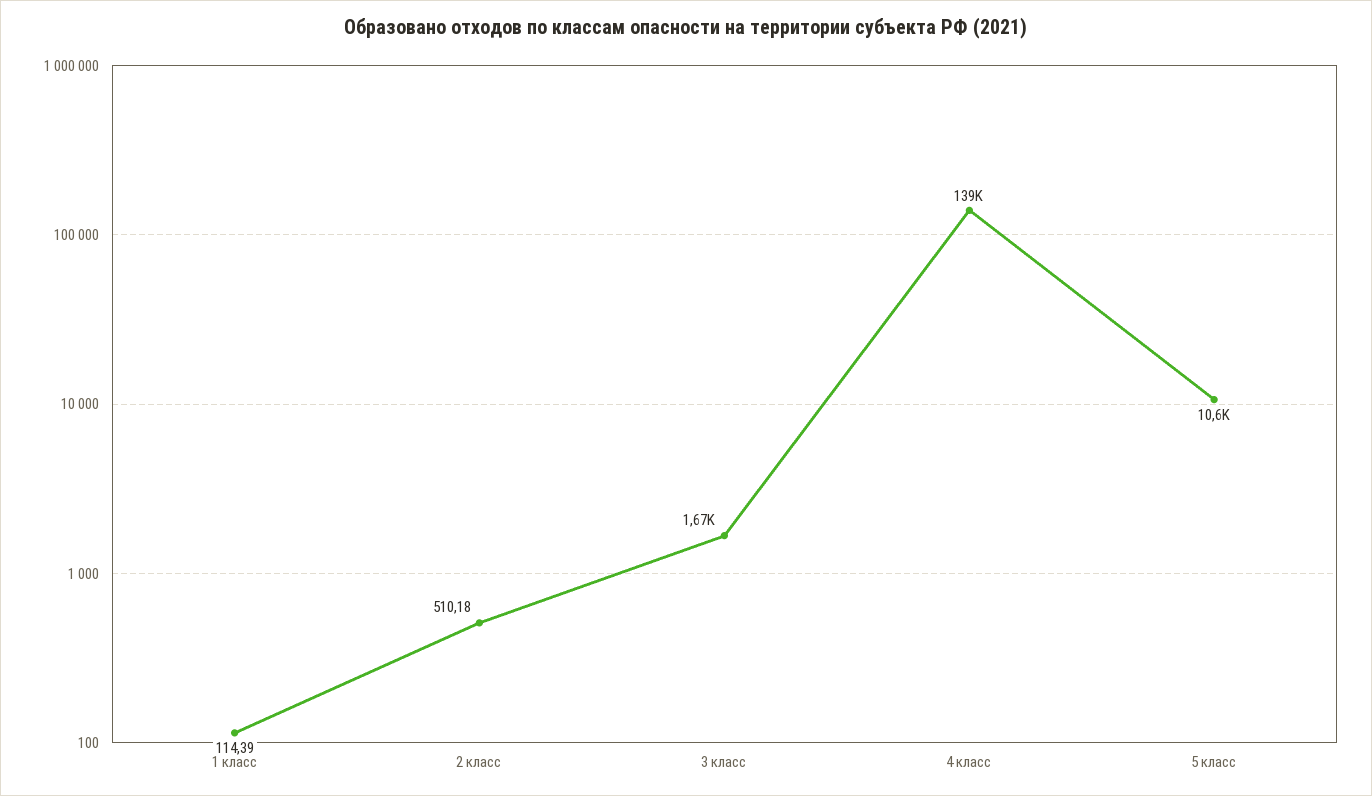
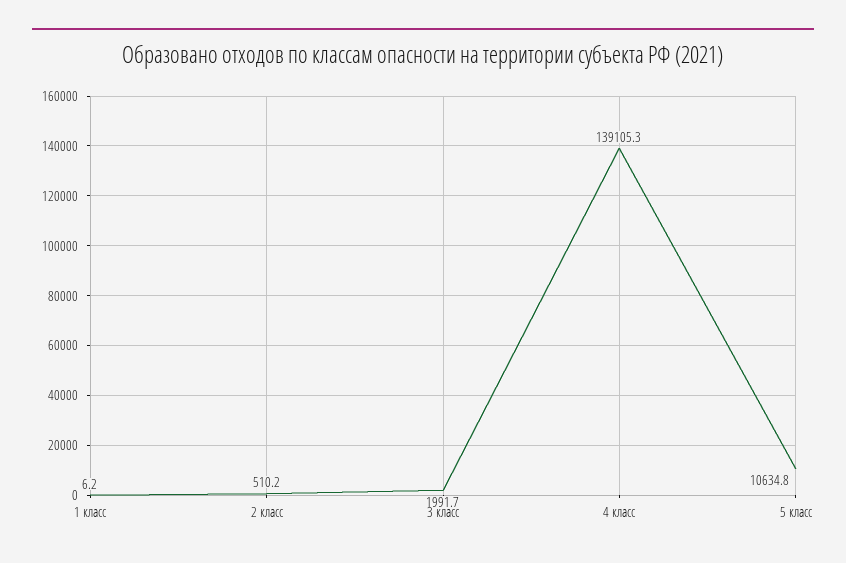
1 класс: 114.39 -> 6.2
3 класс: 1670 -> 1991.7

